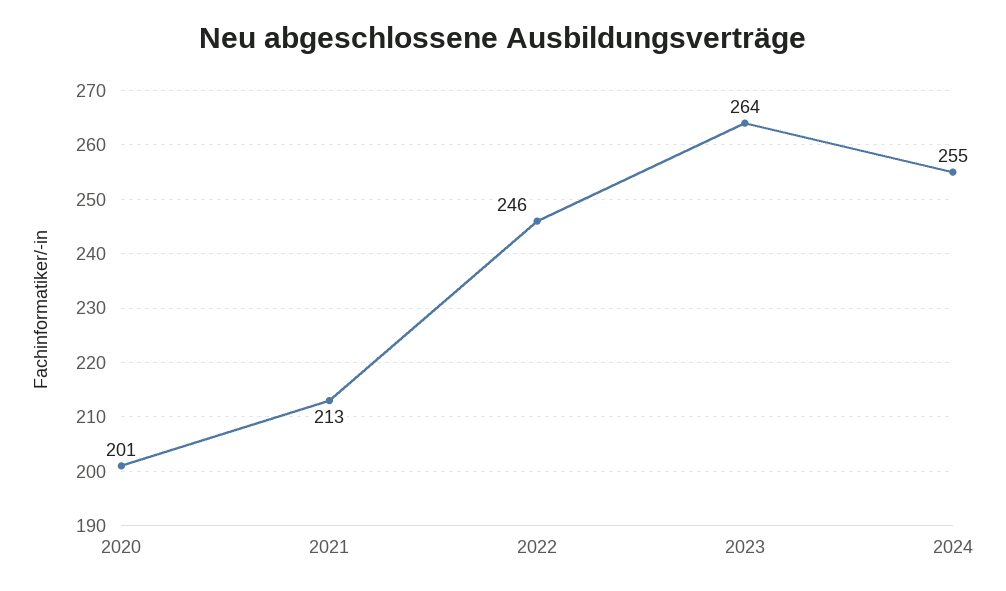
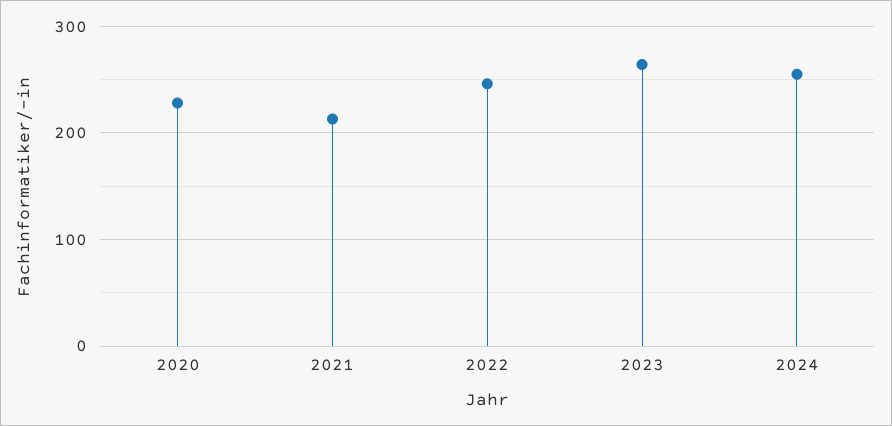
2020: 201 -> 230

